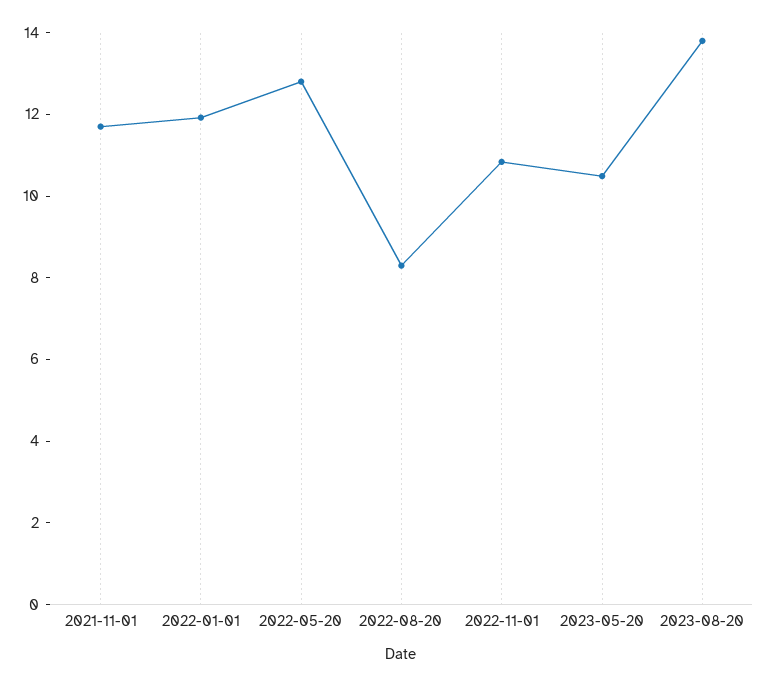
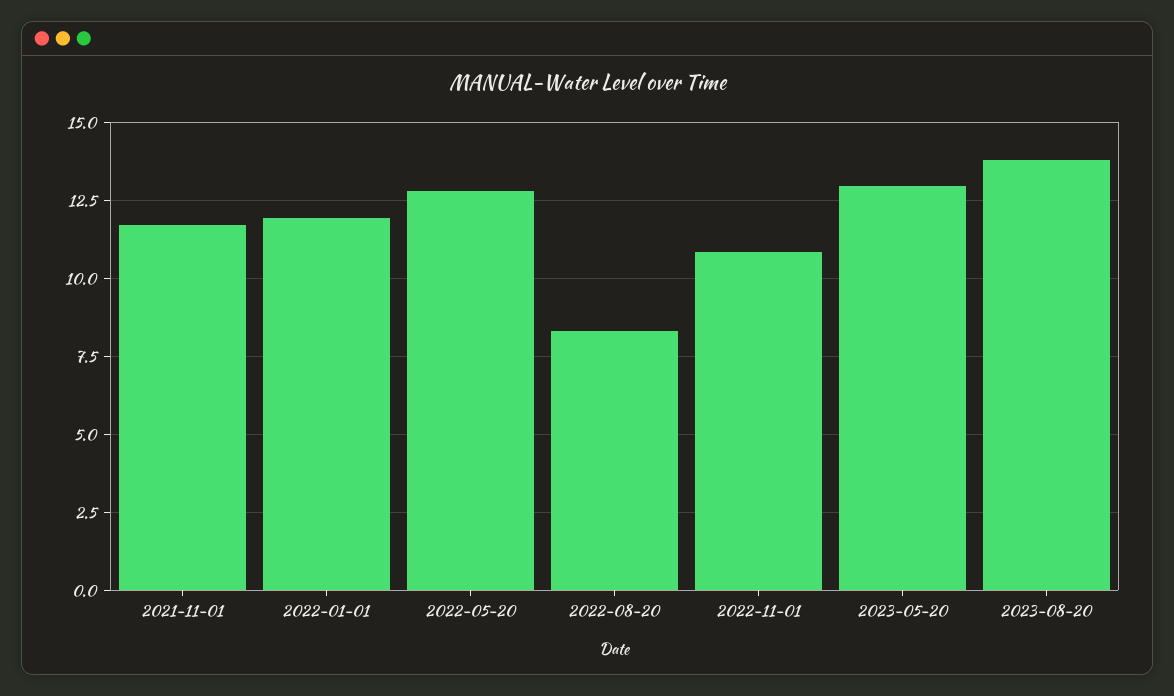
2023-05-20: 10.5 -> 13

